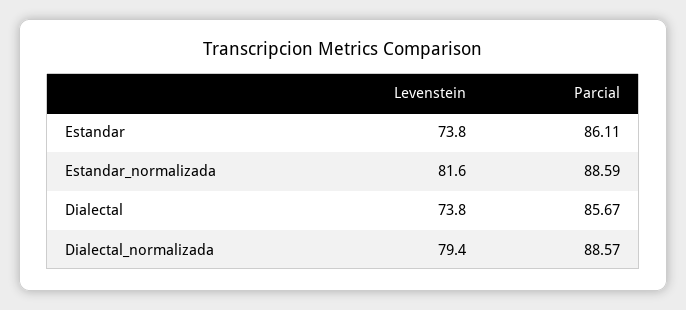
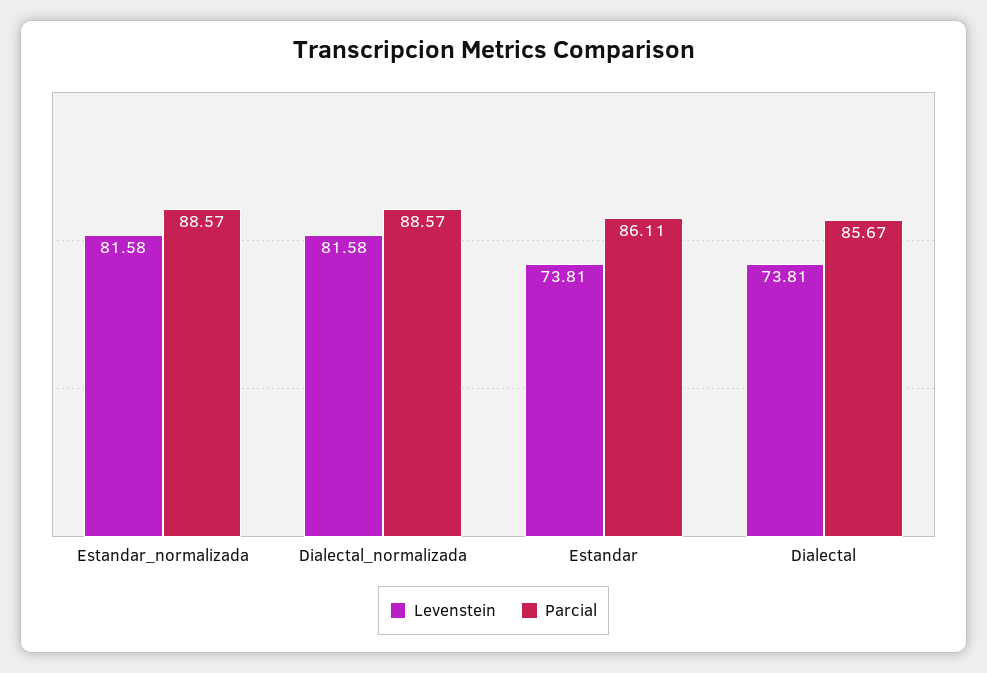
Parcial, Estandar_normalizada: 88.59 -> 88.57
Levenstein, Dialectal_normalizada: 79.4 -> 81.58

